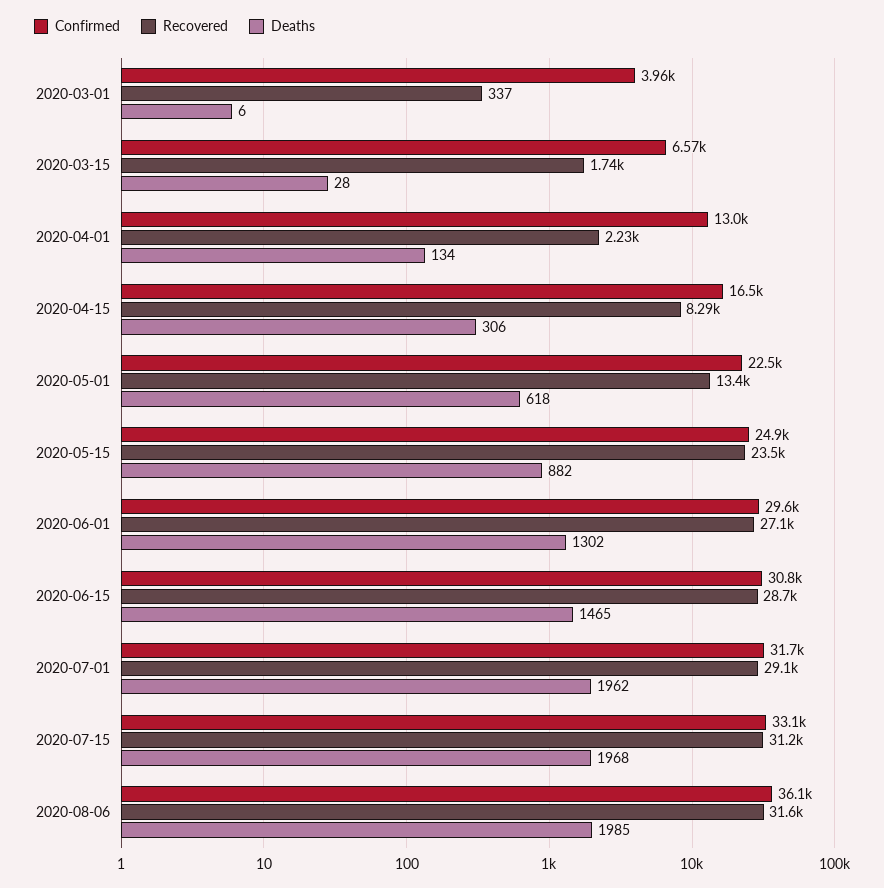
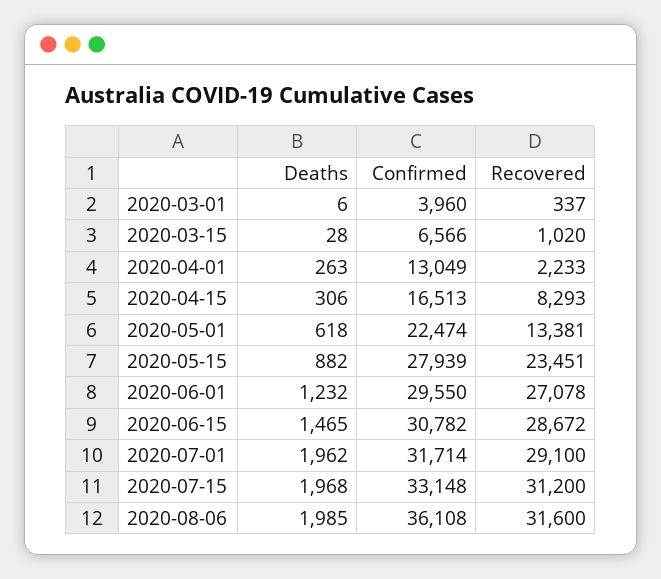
Recovered, 2020-03-15: 1740 -> 1020
Deaths, 2020-04-01: 134 -> 263
Confirmed, 2020-05-15: 24900 -> 27939
Deaths, 2020-06-01: 1302 -> 1232

